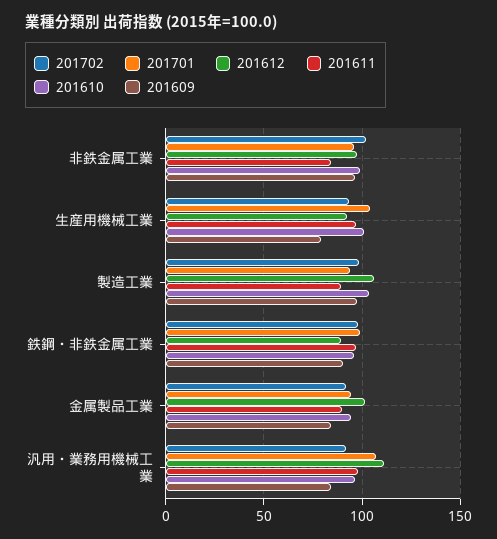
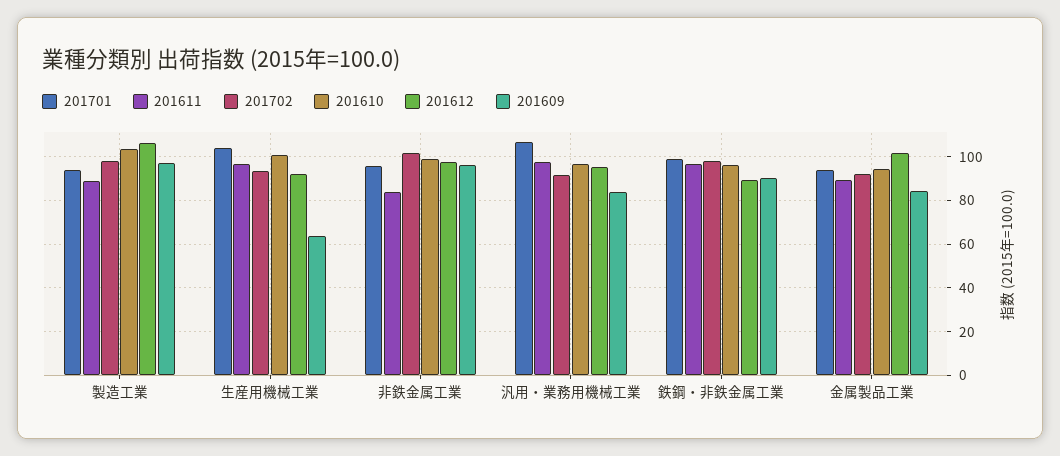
201609, 生産用機械工業: 80 -> 65
201612, 汎用・業務用機械工業: 110 -> 95

